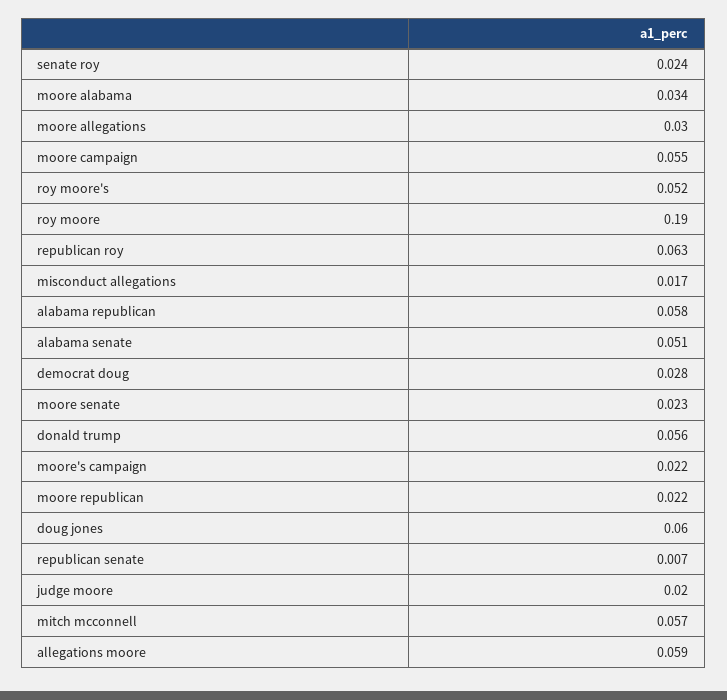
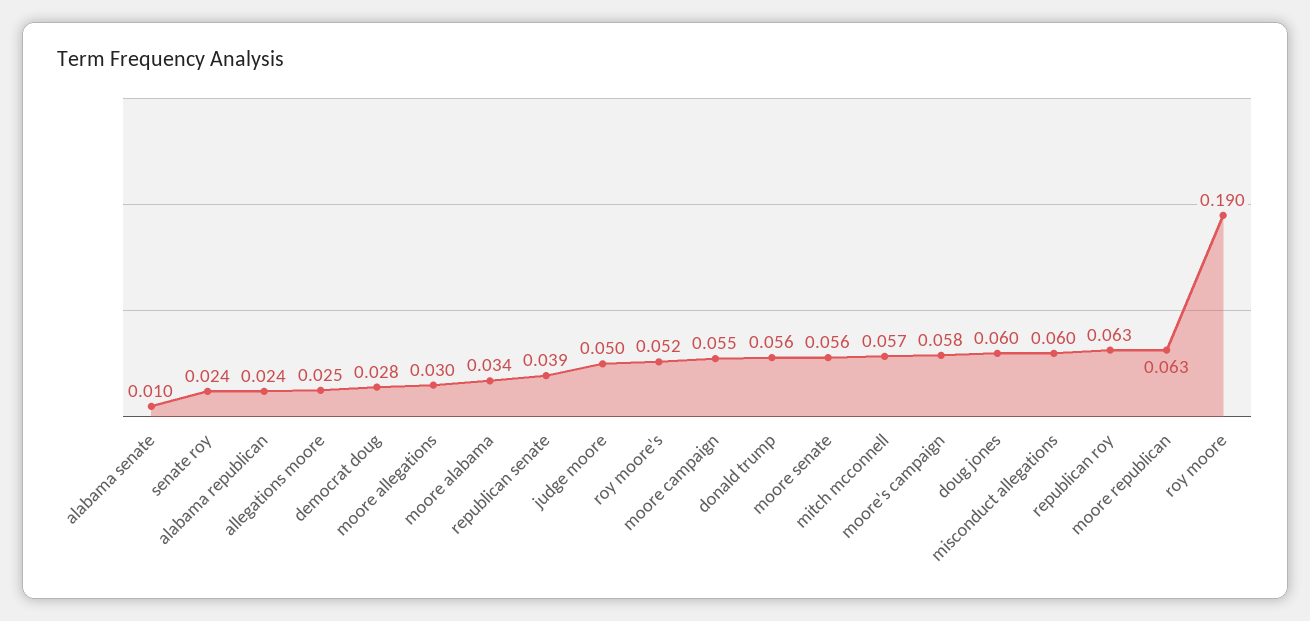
misconduct allegations: 0.017 -> 0.06
alabama republican: 0.058 -> 0.024
alabama senate: 0.051 -> 0.01
moore senate: 0.023 -> 0.056
moore's campaign: 0.022 -> 0.058
moore republican: 0.022 -> 0.063
republican senate: 0.007 -> 0.039
judge moore: 0.02 -> 0.05
allegations moore: 0.059 -> 0.025

